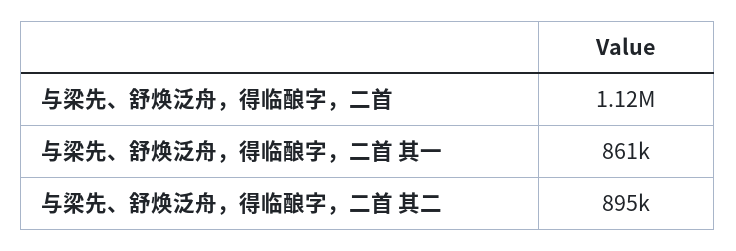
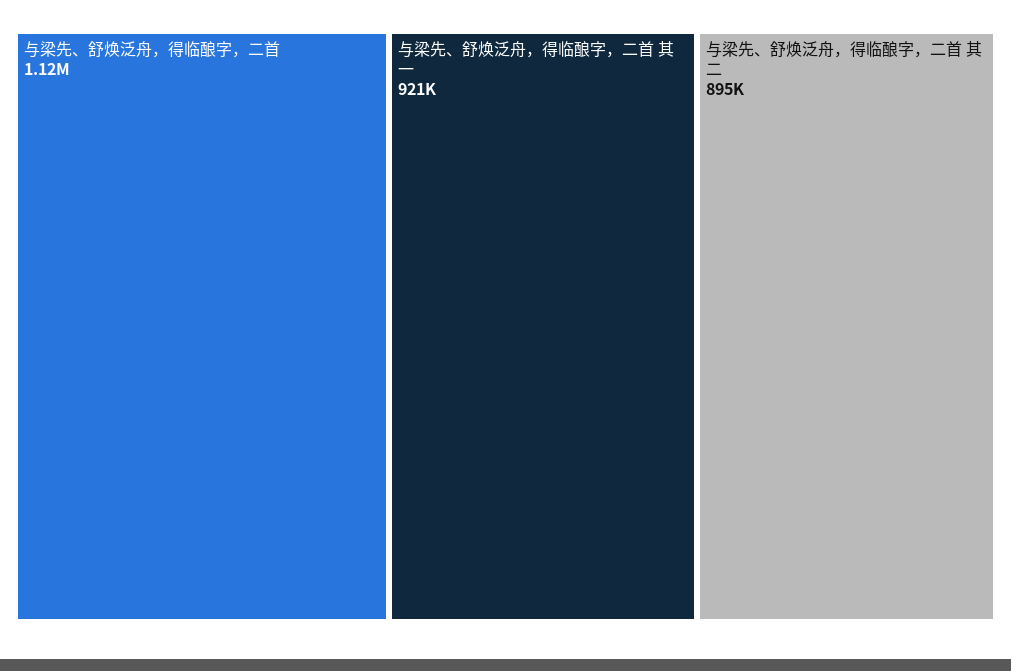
与梁先、舒焕泛舟，得临酿字，二首 其一: 861000 -> 921000

